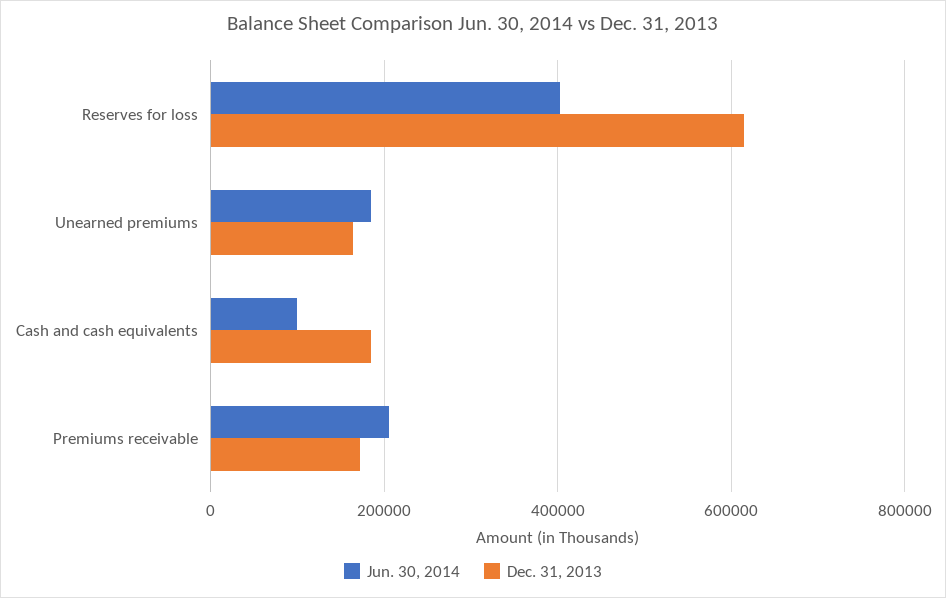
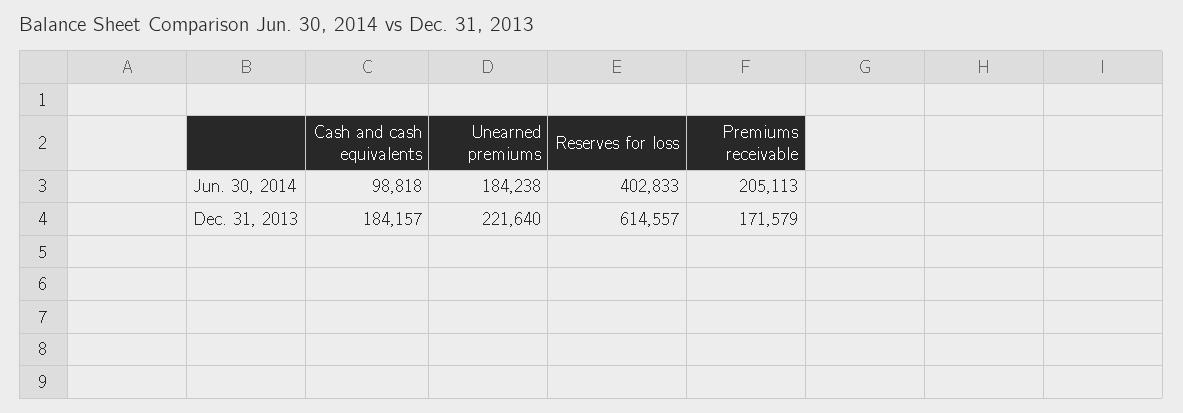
Dec. 31, 2013, Unearned premiums: 160000 -> 221640

